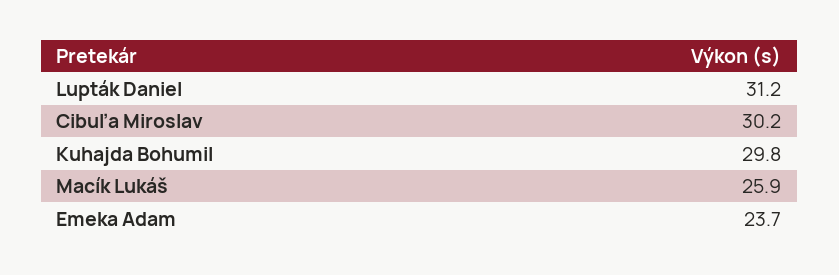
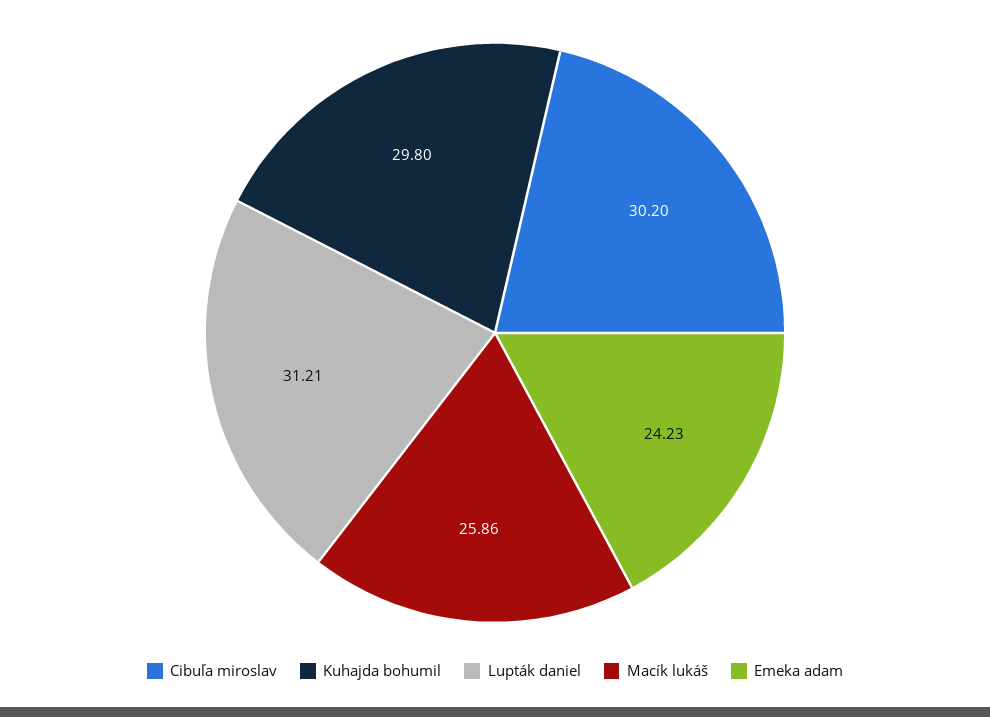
Emeka Adam: 23.7 -> 24.23

